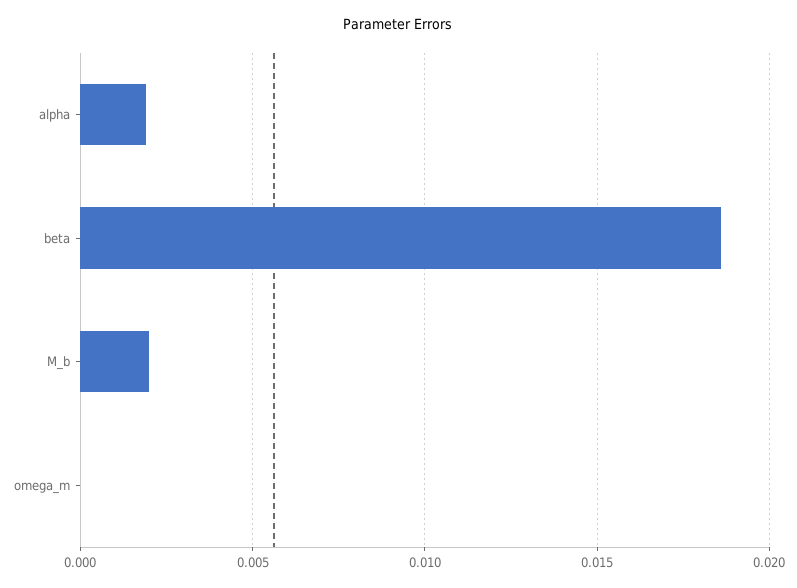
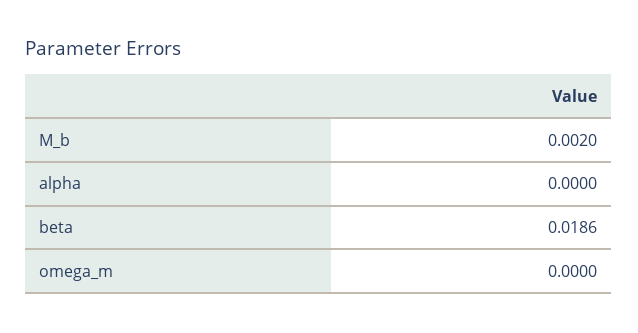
alpha: 0.002 -> 0

